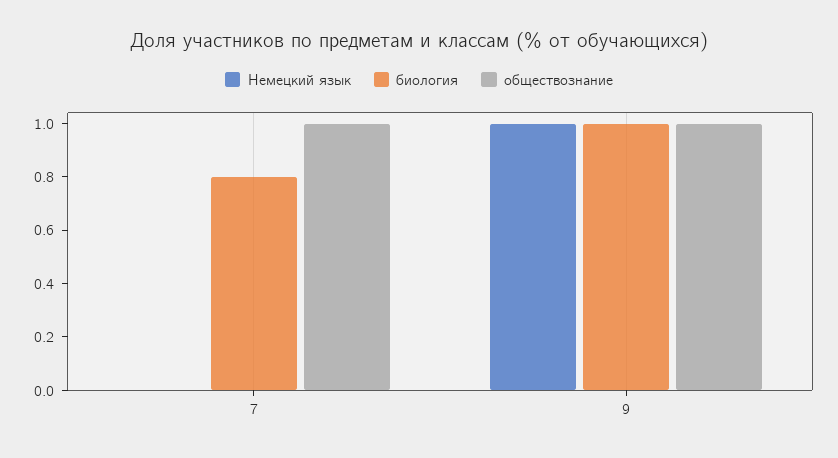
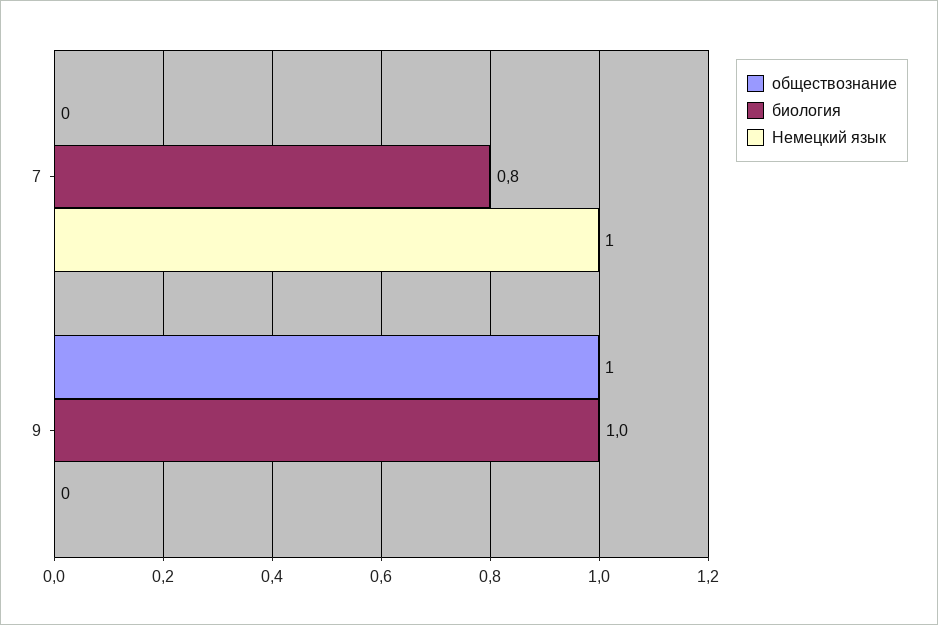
Немецкий язык, 7: 0 -> 1
обществознание, 7: 1 -> 0
Немецкий язык, 9: 1 -> 0

